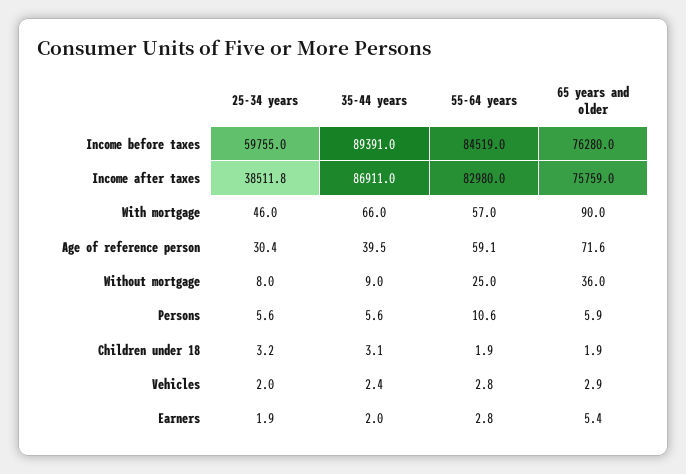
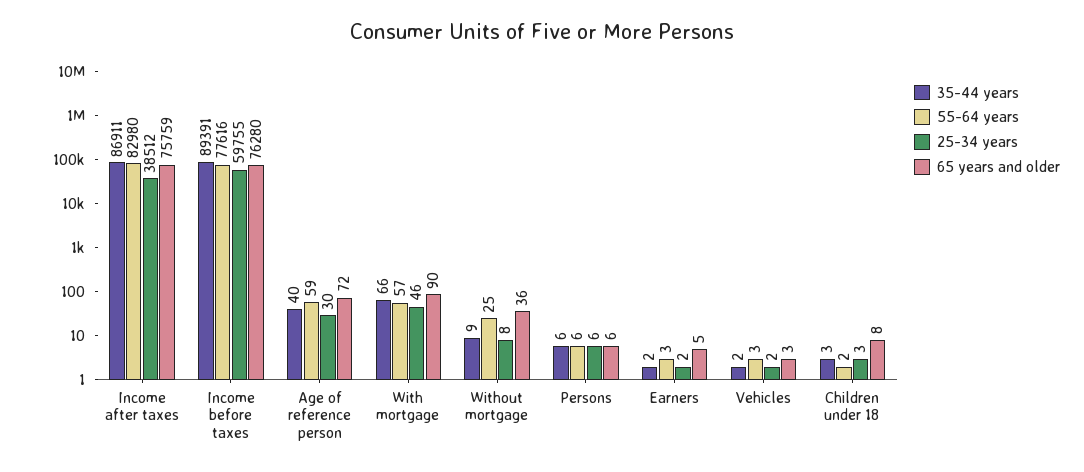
55-64 years, Income before taxes: 84519 -> 77616
55-64 years, Persons: 10.6 -> 6
65 years and older, Children under 18: 1.9 -> 8

